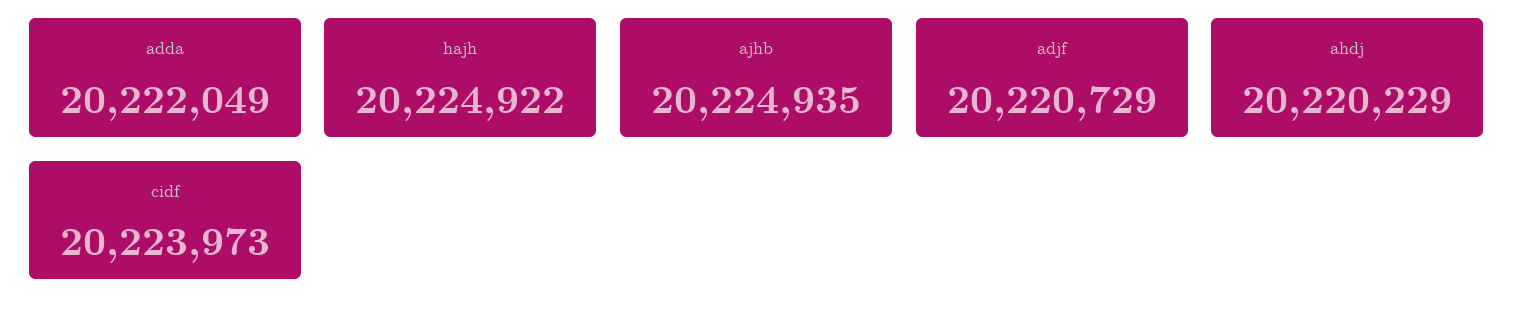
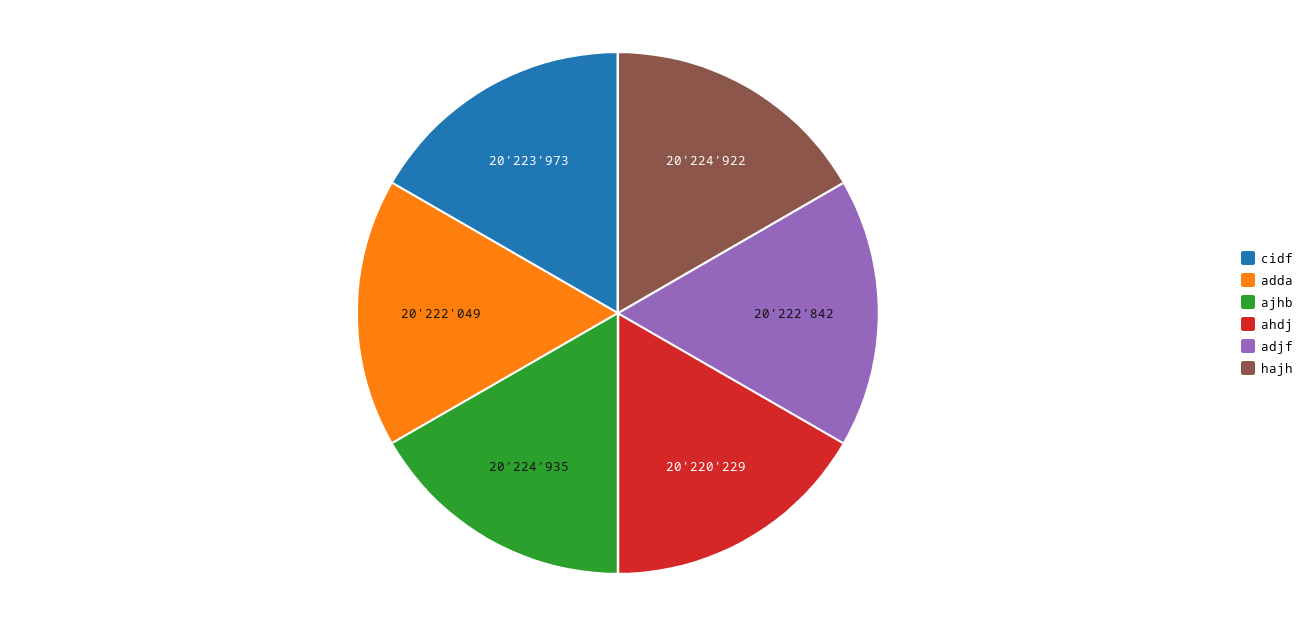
adjf: 20220729 -> 20222842

